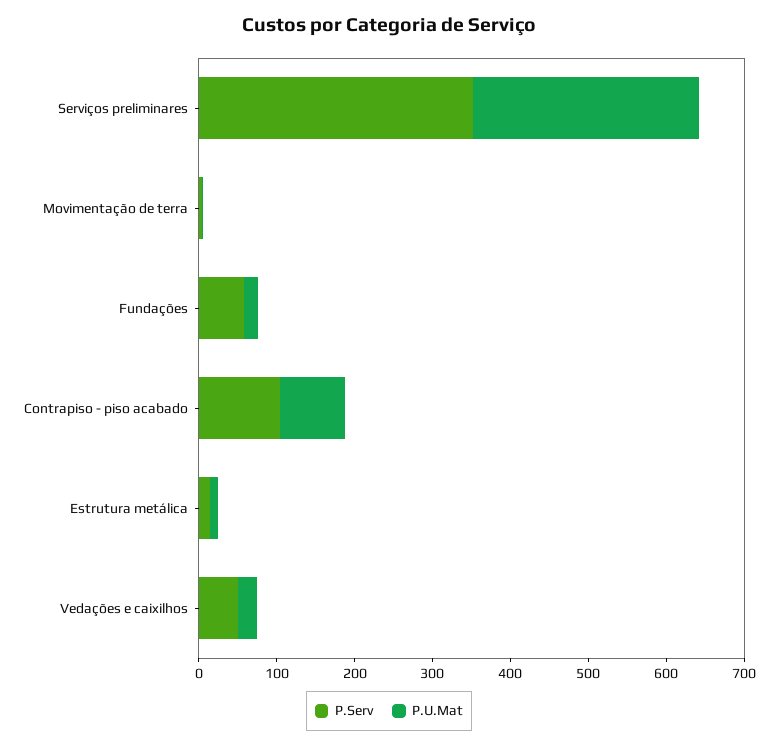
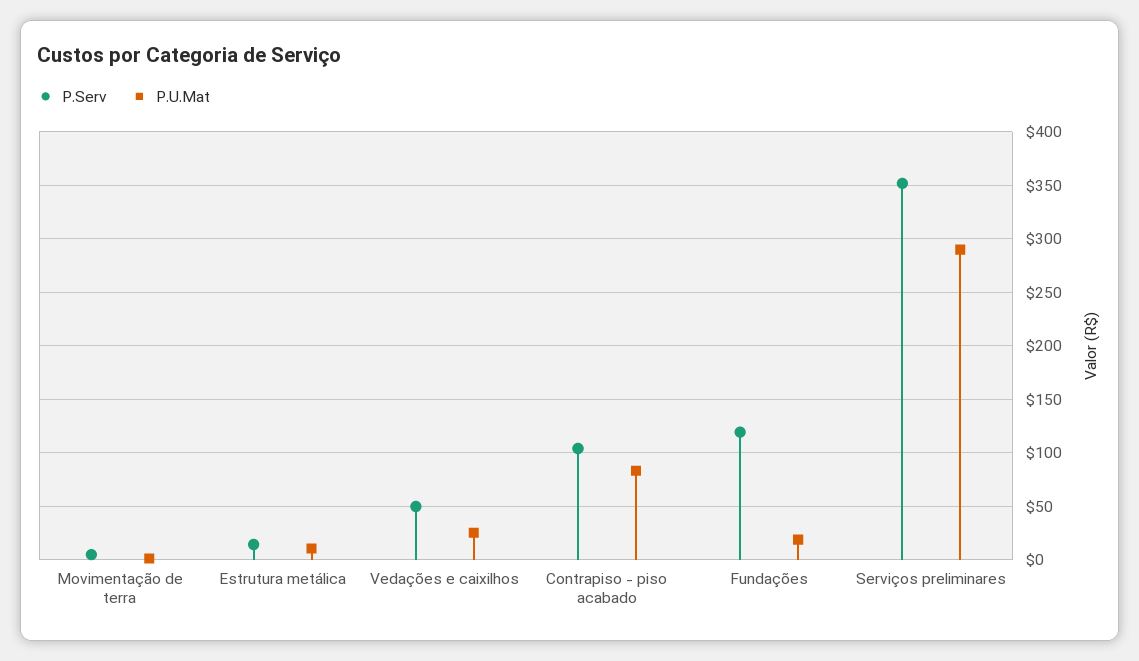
P.Serv, Fundações: 60 -> 120

